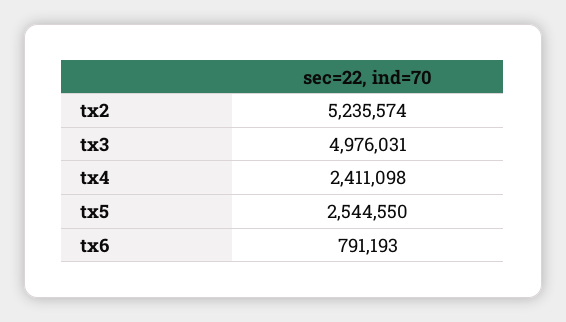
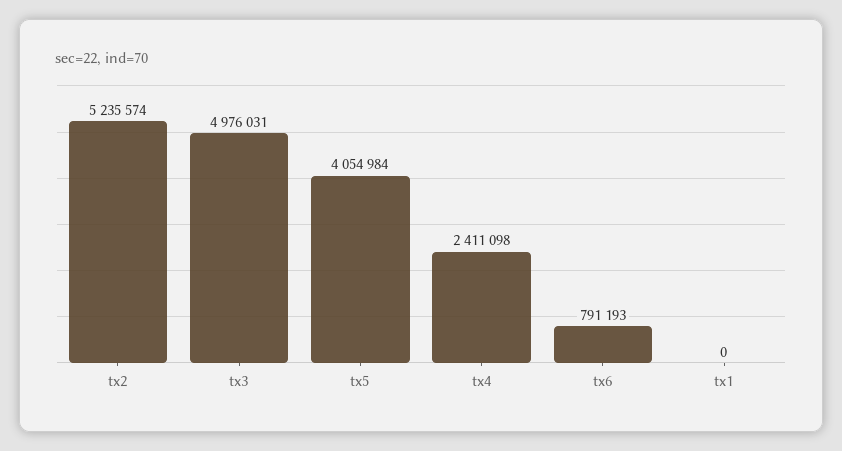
tx5: 2544550 -> 4054984
tx1: none -> 0

